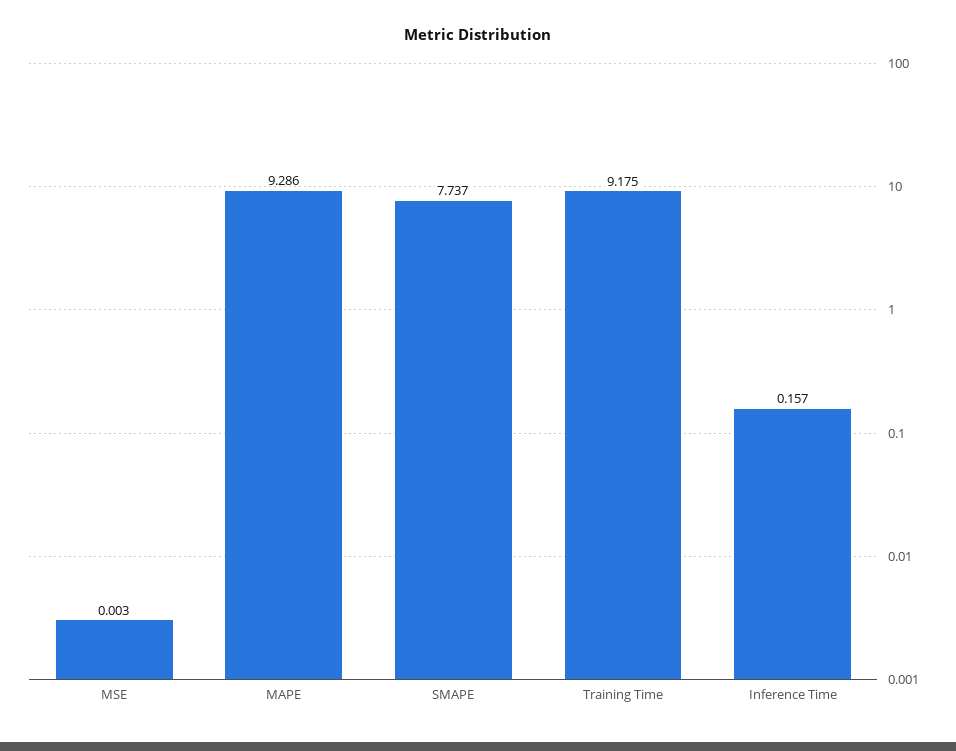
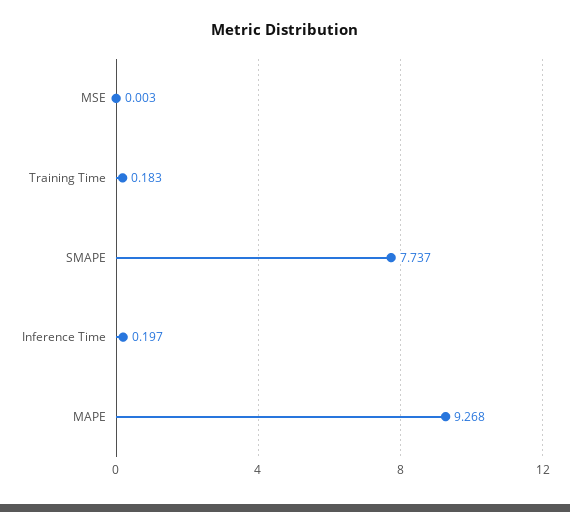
MAPE: 9.286 -> 9.268
Training Time: 9.175 -> 0.183
Inference Time: 0.157 -> 0.197

